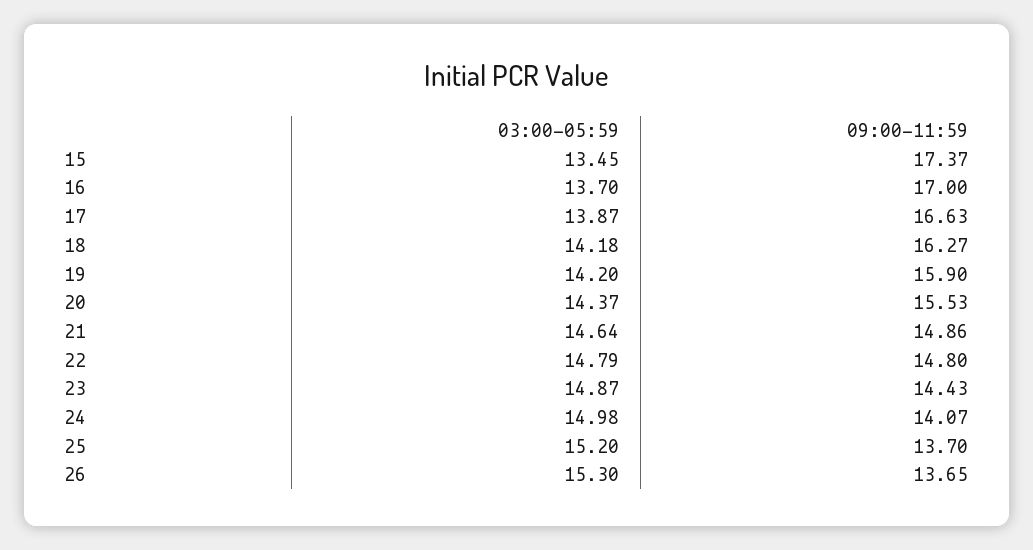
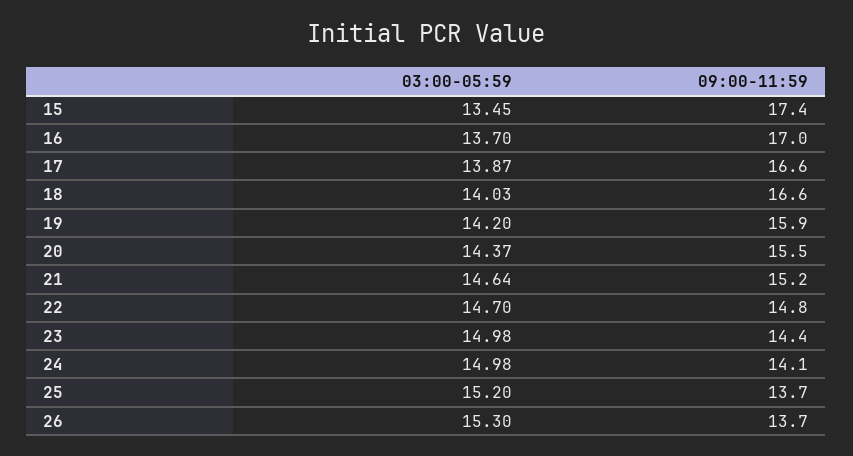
03:00-05:59, 18: 14.18 -> 14.03
09:00-11:59, 18: 16.27 -> 16.6
09:00-11:59, 21: 14.86 -> 15.2
03:00-05:59, 22: 14.79 -> 14.7
03:00-05:59, 23: 14.87 -> 14.98

